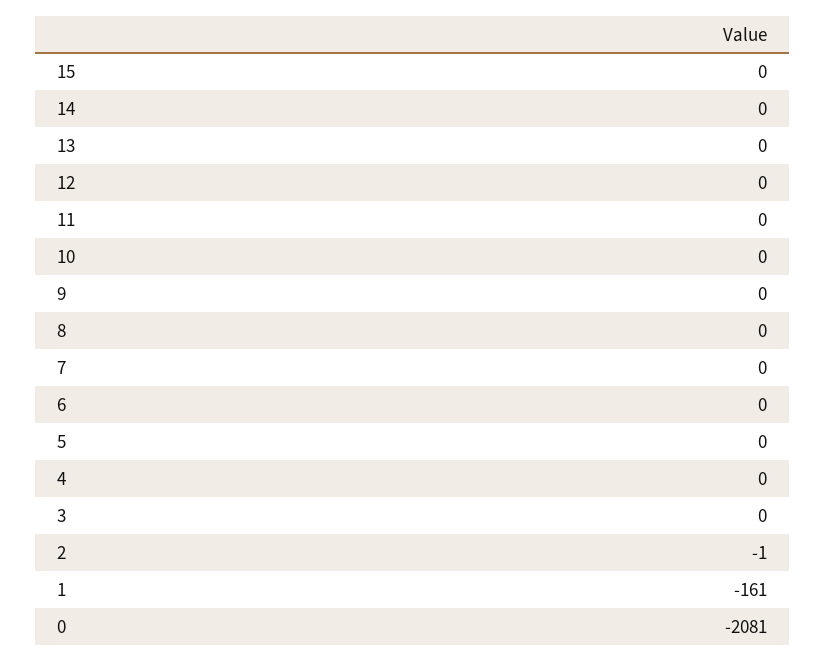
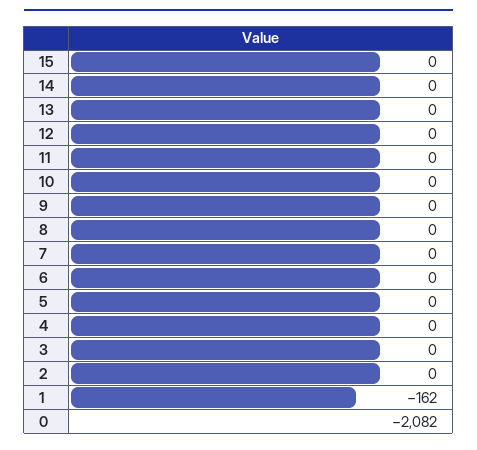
2: -1 -> 0
1: -161 -> -162
0: -2081 -> -2082

